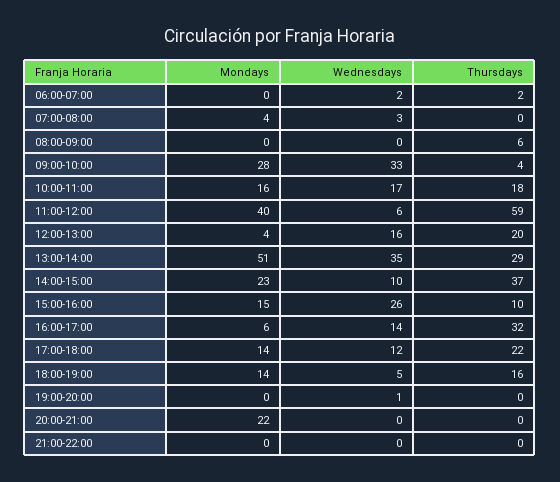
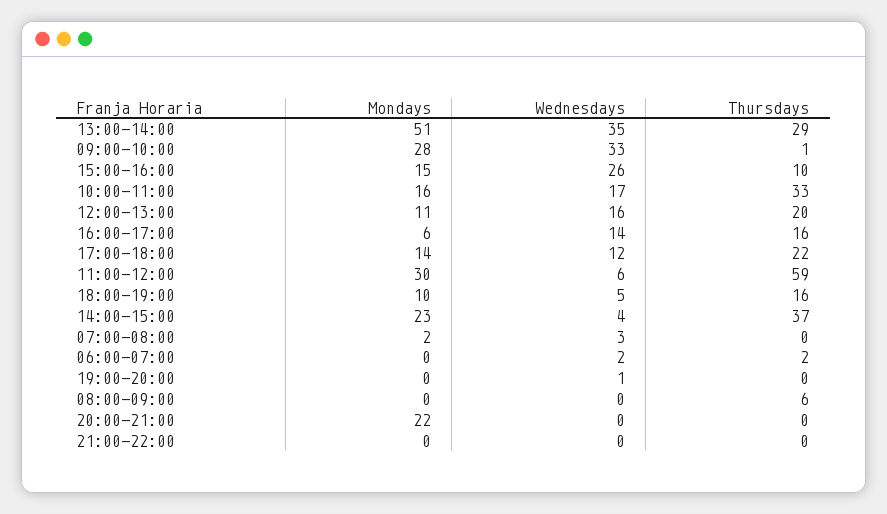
Mondays, 07:00-08:00: 4 -> 2
Thursdays, 09:00-10:00: 4 -> 1
Thursdays, 10:00-11:00: 18 -> 33
Mondays, 11:00-12:00: 40 -> 30
Mondays, 12:00-13:00: 4 -> 11
Wednesdays, 14:00-15:00: 10 -> 4
Thursdays, 16:00-17:00: 32 -> 16
Mondays, 18:00-19:00: 14 -> 10

